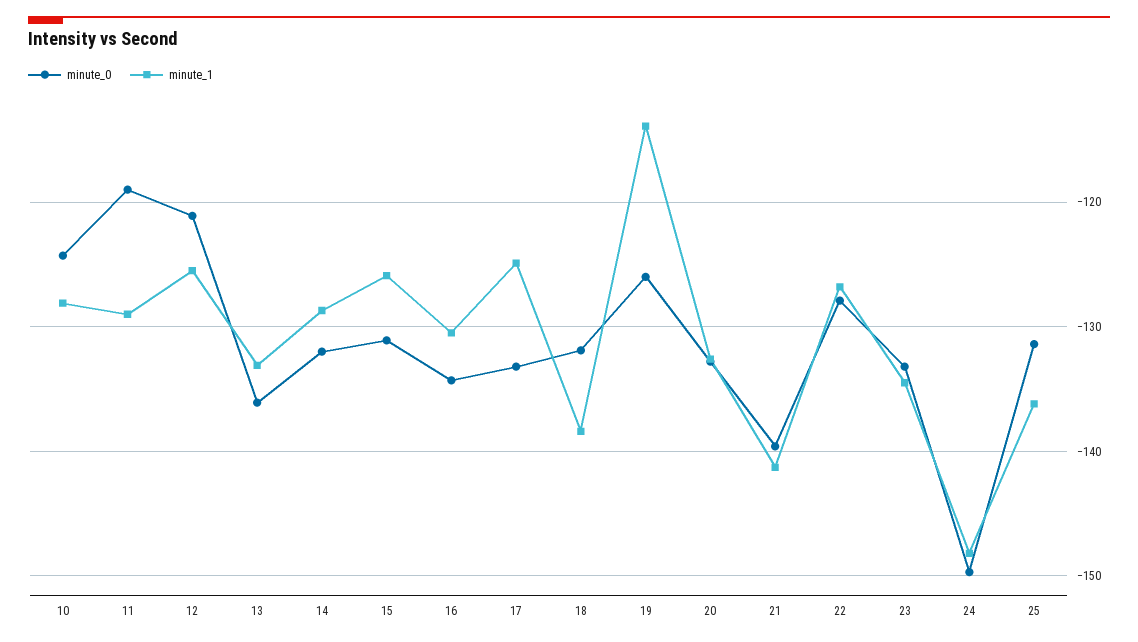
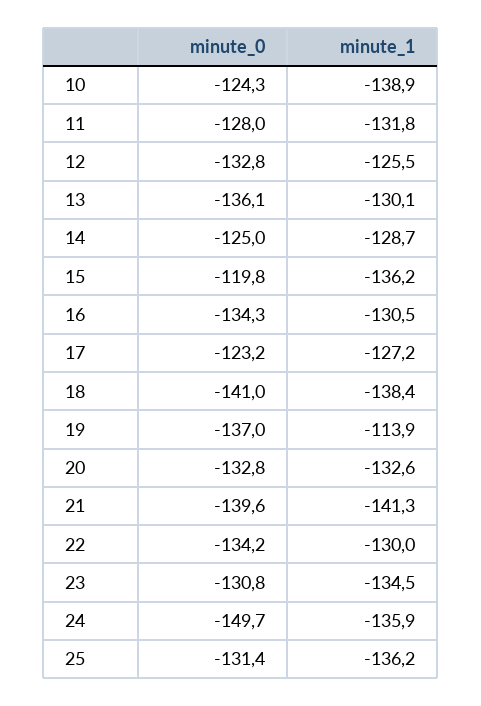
minute_1, 10: -128 -> -138.9
minute_0, 11: -119 -> -128
minute_1, 11: -129 -> -131.8
minute_0, 12: -121 -> -132.8
minute_1, 13: -133 -> -130.1
minute_0, 14: -132 -> -125
minute_0, 15: -131 -> -119.8
minute_1, 15: -126 -> -136.2
minute_0, 17: -133 -> -123.2
minute_1, 17: -125 -> -127.2
minute_0, 18: -132 -> -141
minute_0, 19: -126 -> -137
minute_0, 22: -128 -> -134.2
minute_1, 22: -127 -> -130
minute_0, 23: -133 -> -130.8
minute_1, 24: -148 -> -135.9

